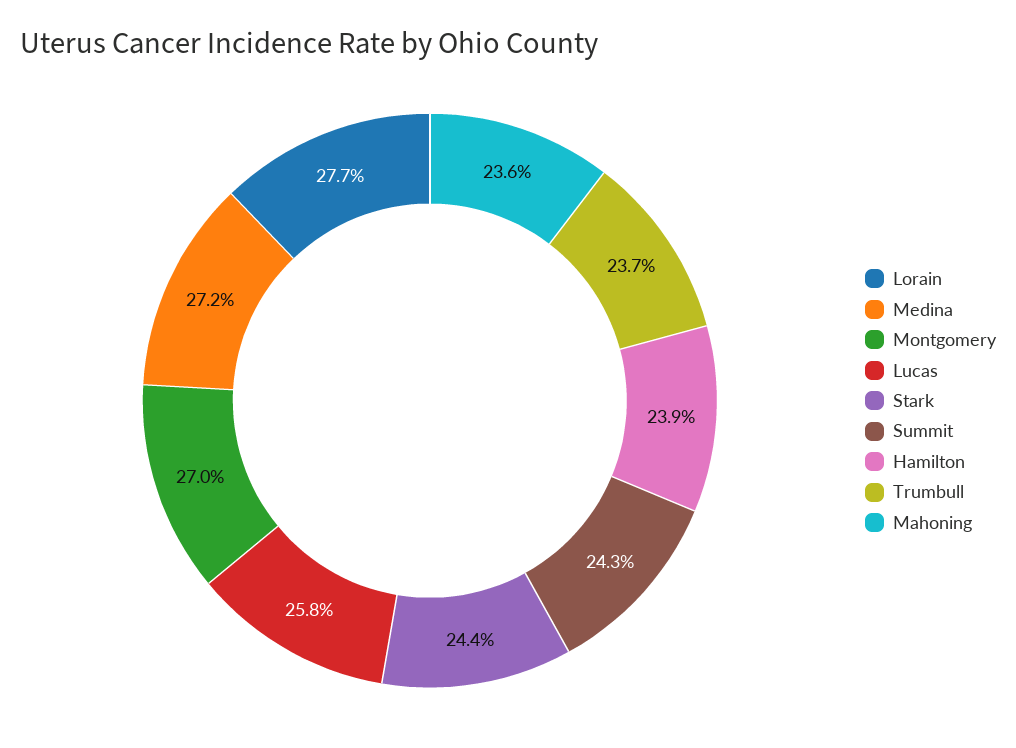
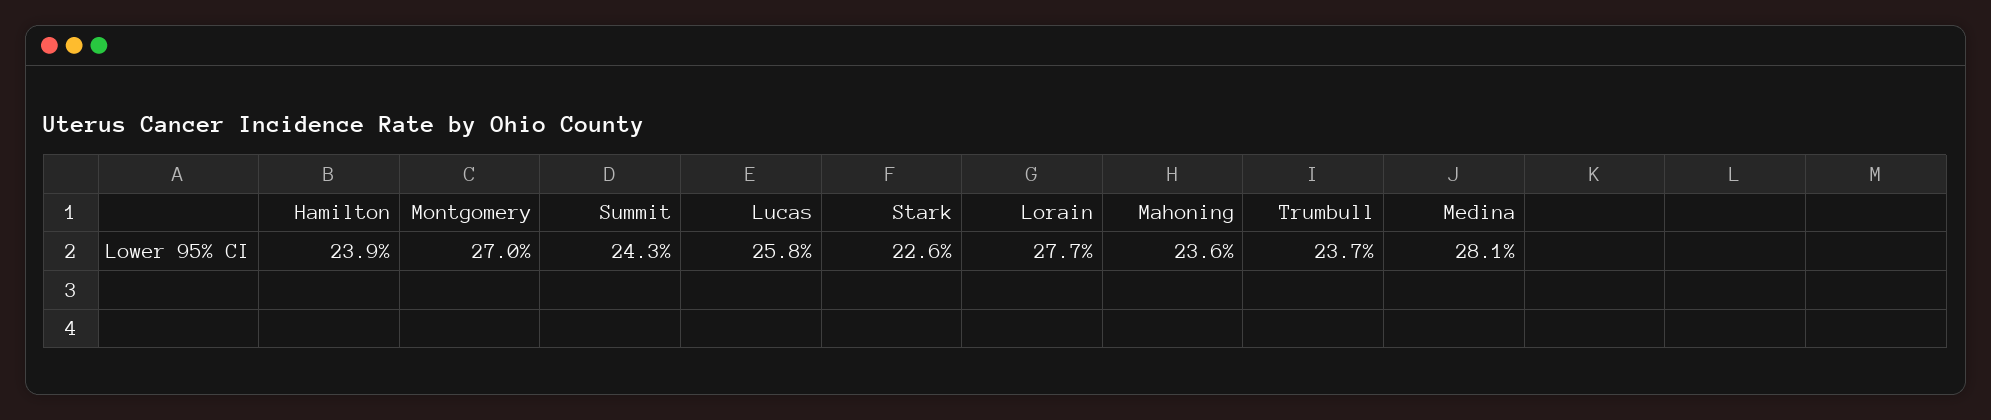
Medina: 27.2 -> 28.1
Stark: 24.4 -> 22.6

